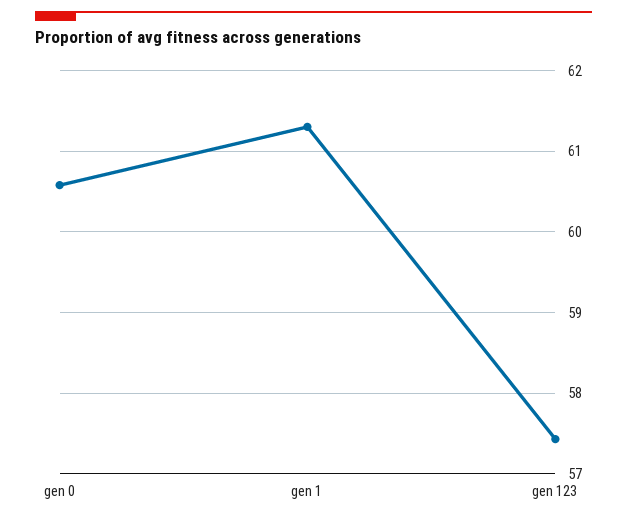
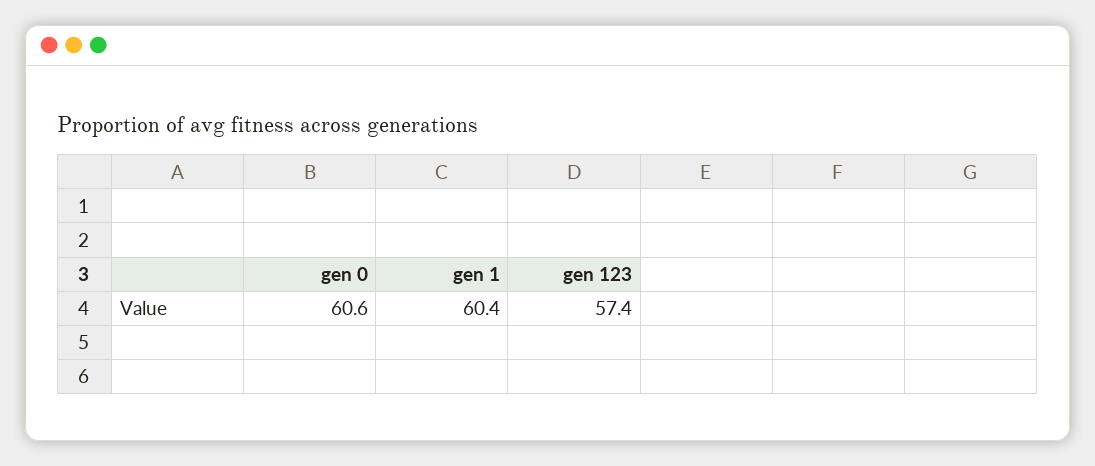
gen 1: 61.3 -> 60.4

